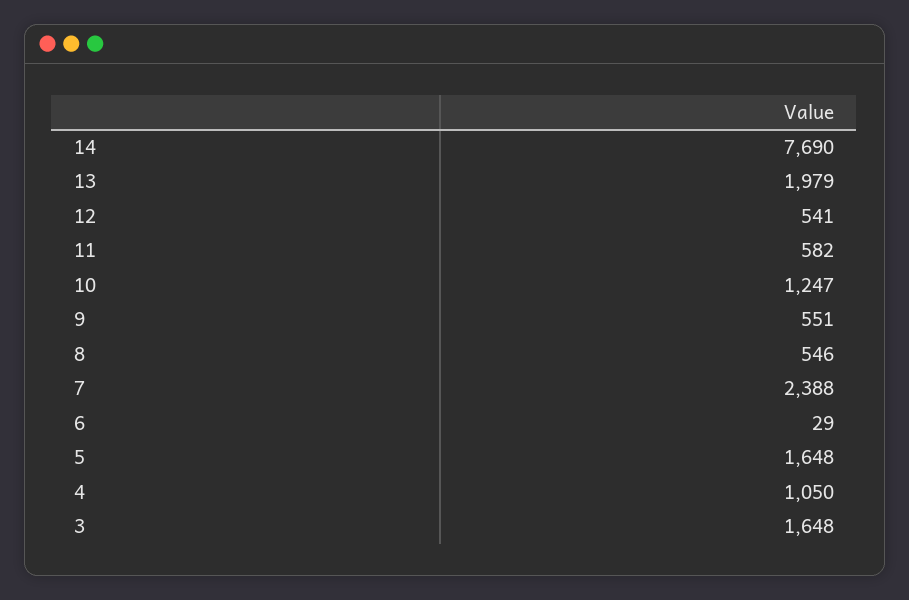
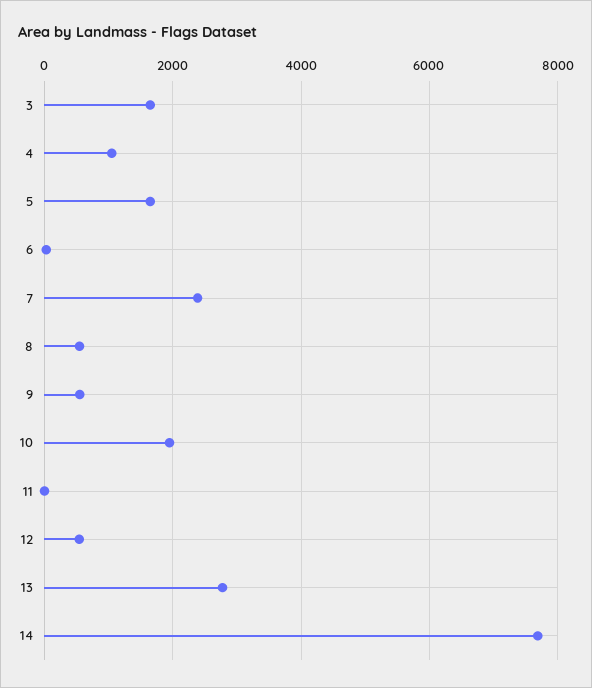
13: 1979 -> 2800
11: 582 -> 0
10: 1247 -> 2000

